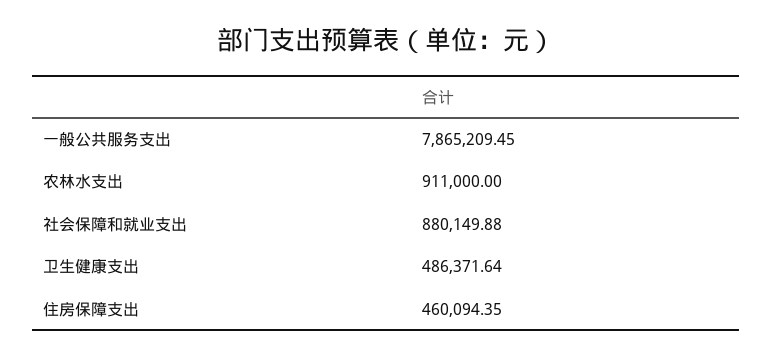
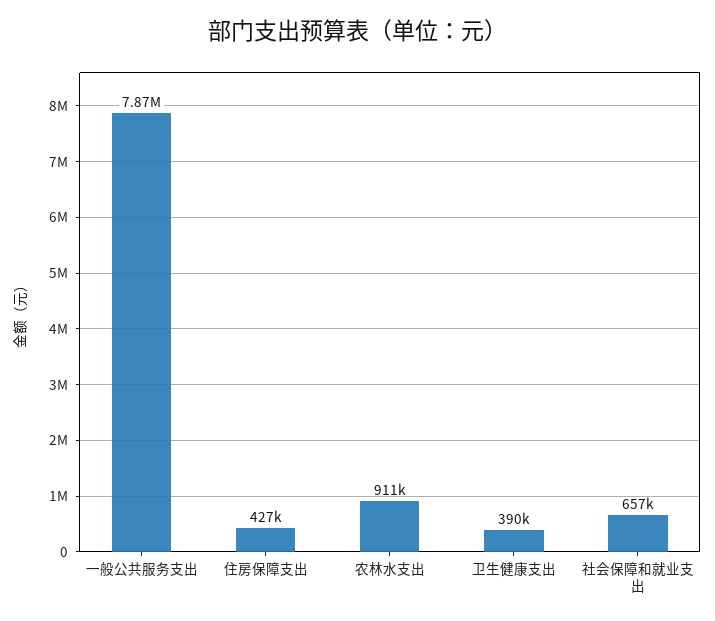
社会保障和就业支出: 880149.88 -> 657000
卫生健康支出: 486371.64 -> 390000
住房保障支出: 460094.35 -> 427000

